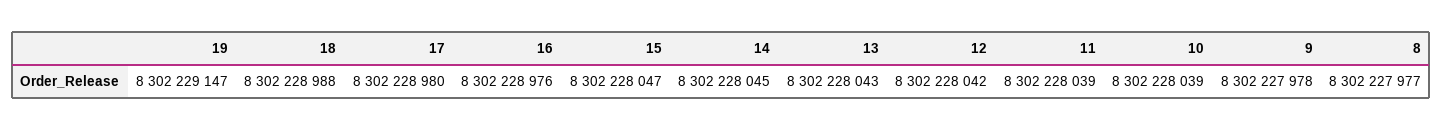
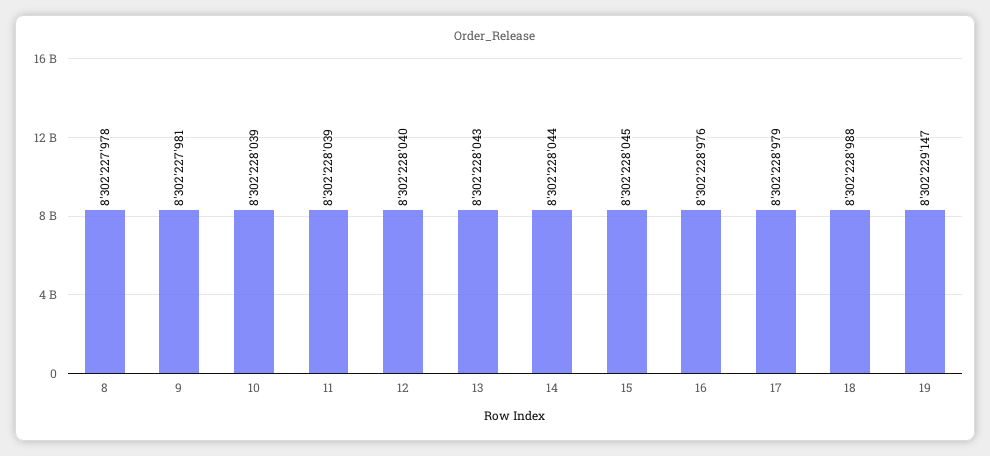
17: 8302228980 -> 8302228979
15: 8302228047 -> 8302228045
14: 8302228045 -> 8302228044
12: 8302228042 -> 8302228040
9: 8302227978 -> 8302227981
8: 8302227977 -> 8302227978

